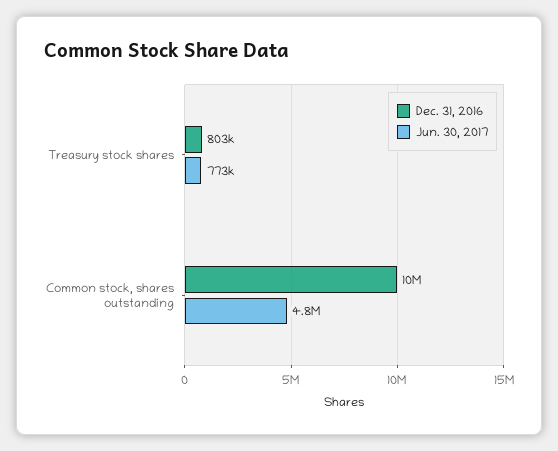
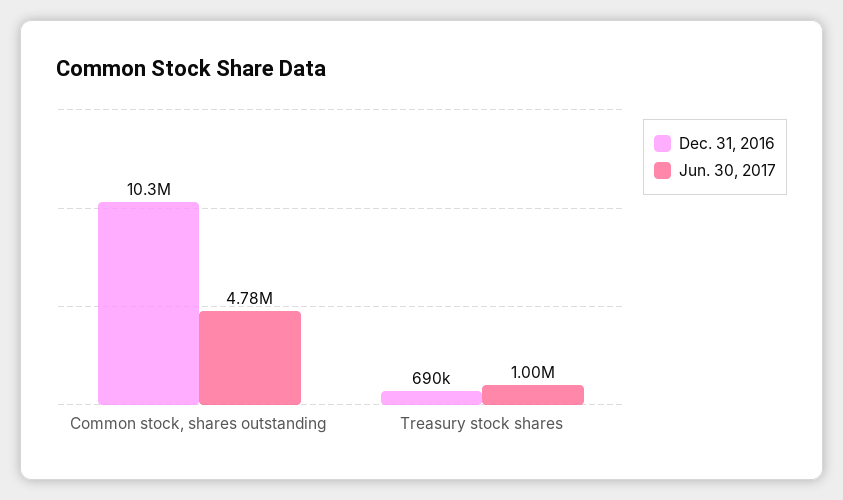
Dec. 31, 2016, Treasury stock shares: 803000 -> 690000
Jun. 30, 2017, Treasury stock shares: 773000 -> 1000000

